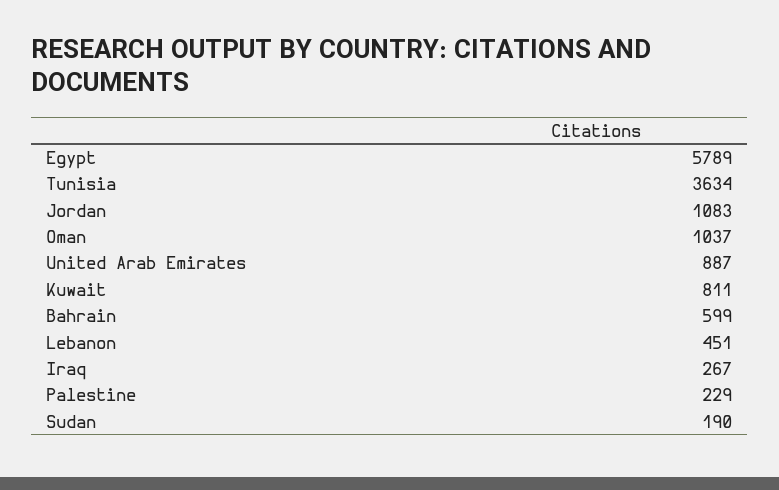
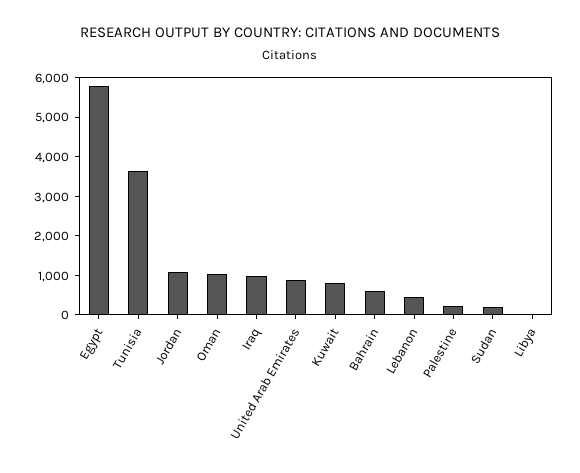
Iraq: 267 -> 1000
Libya: none -> 0

